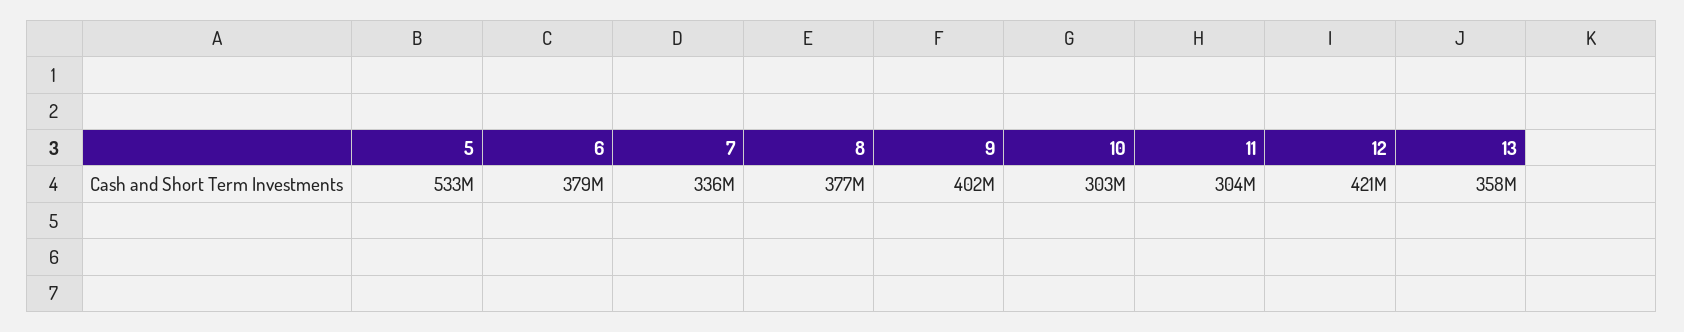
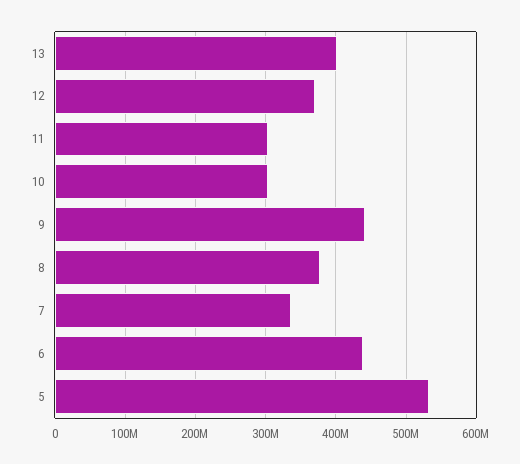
6: 379000000 -> 440000000
9: 402000000 -> 440000000
12: 421000000 -> 370000000
13: 358000000 -> 400000000

